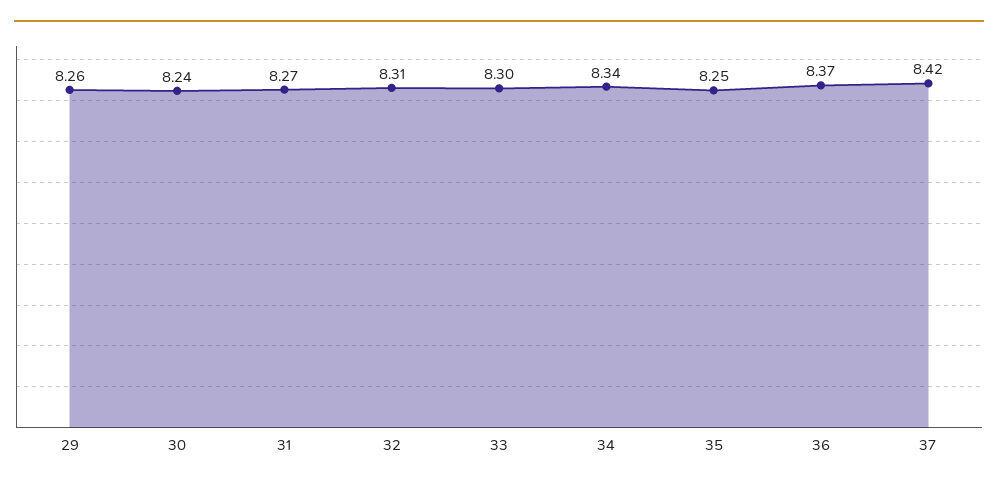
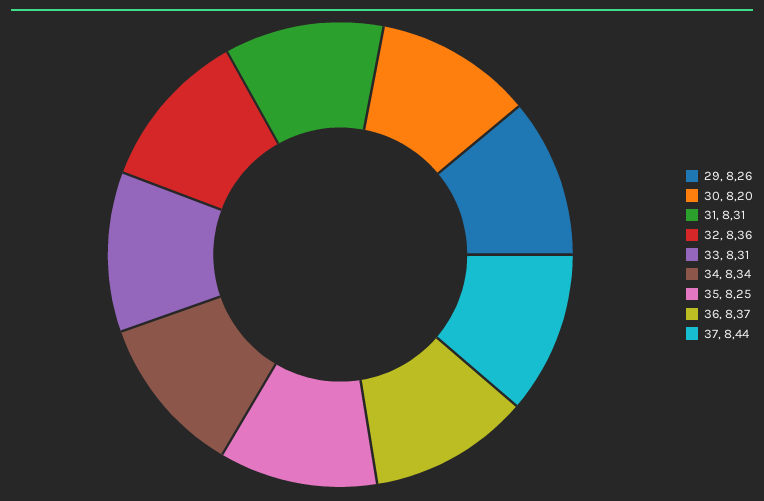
30: 8.24 -> 8.2
31: 8.27 -> 8.31
32: 8.31 -> 8.36
33: 8.3 -> 8.31
37: 8.42 -> 8.44

